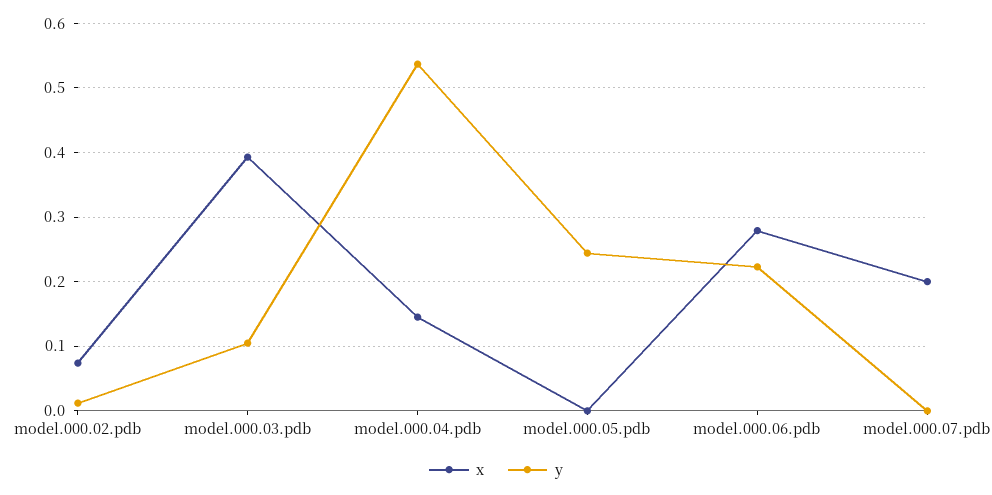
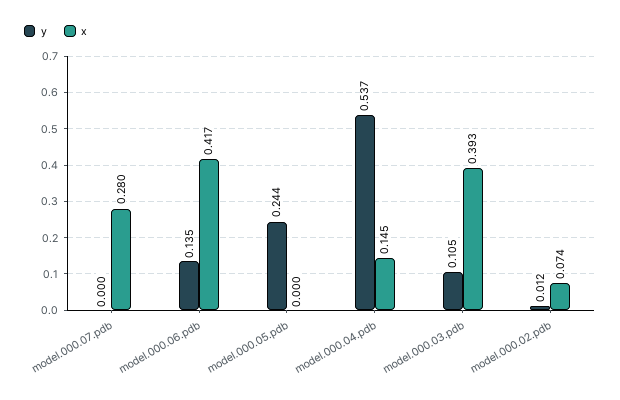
x, model.000.06.pdb: 0.28 -> 0.417
y, model.000.06.pdb: 0.22 -> 0.135
x, model.000.07.pdb: 0.2 -> 0.28

